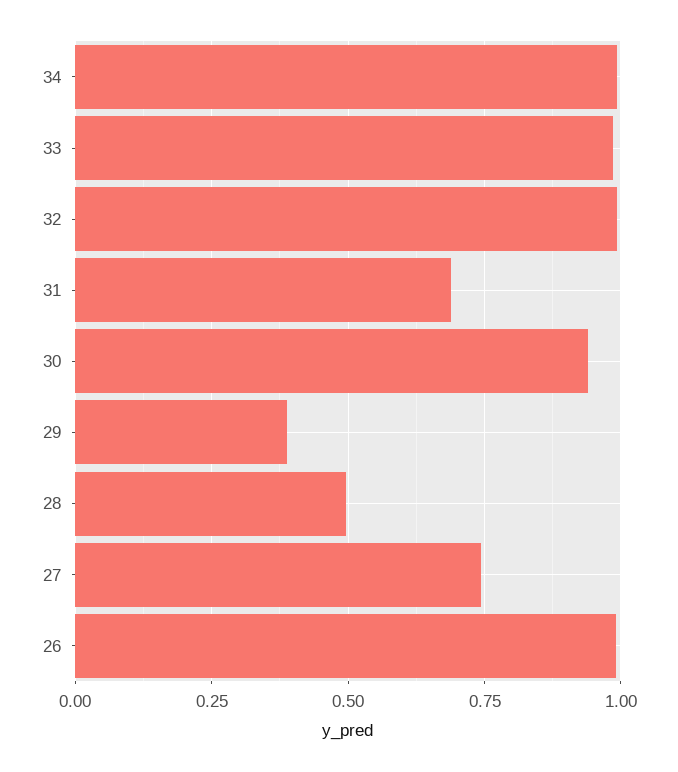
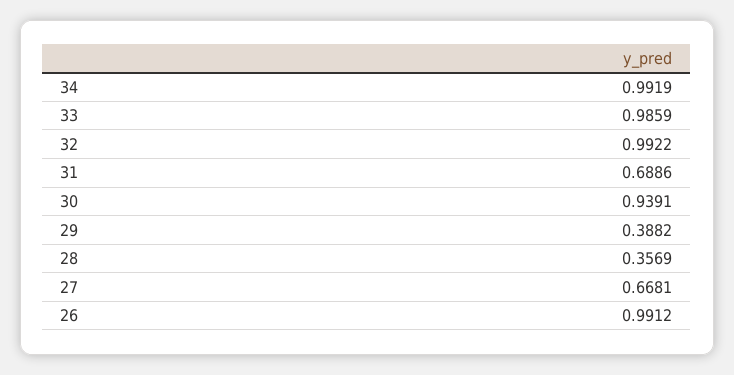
28: 0.5 -> 0.3569
27: 0.75 -> 0.6681

